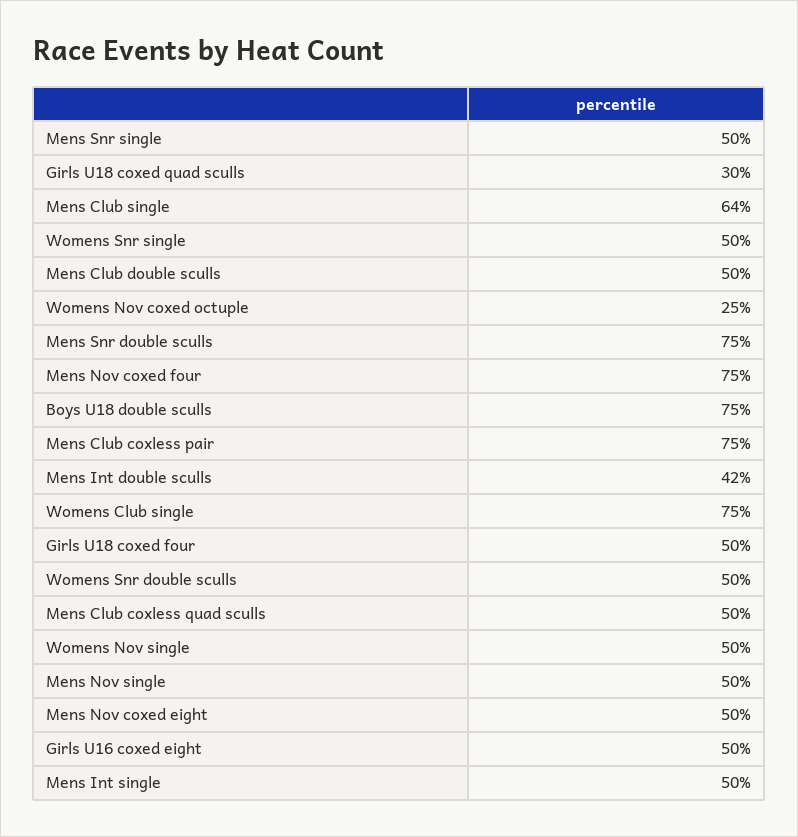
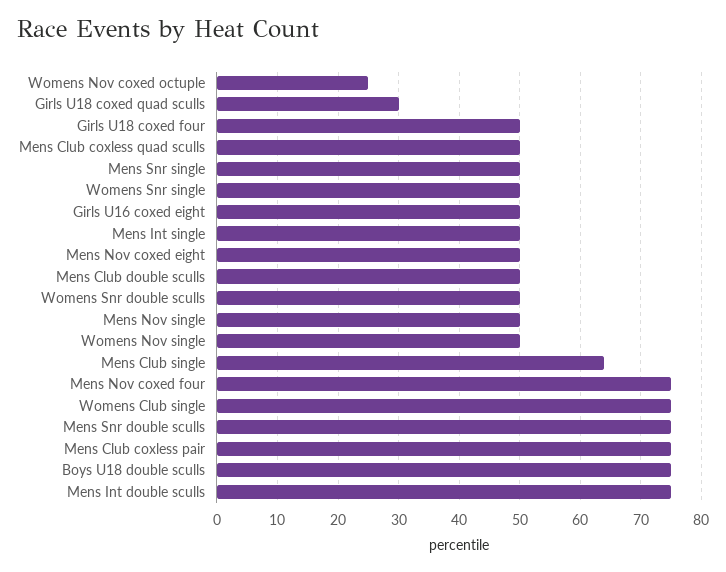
Mens Int double sculls: 42 -> 75

